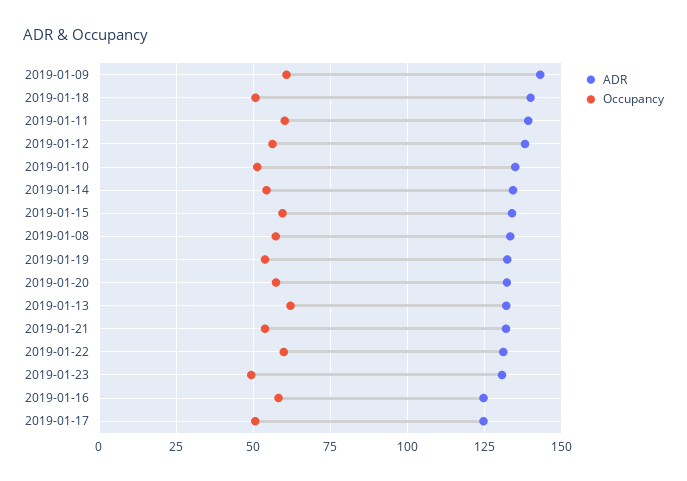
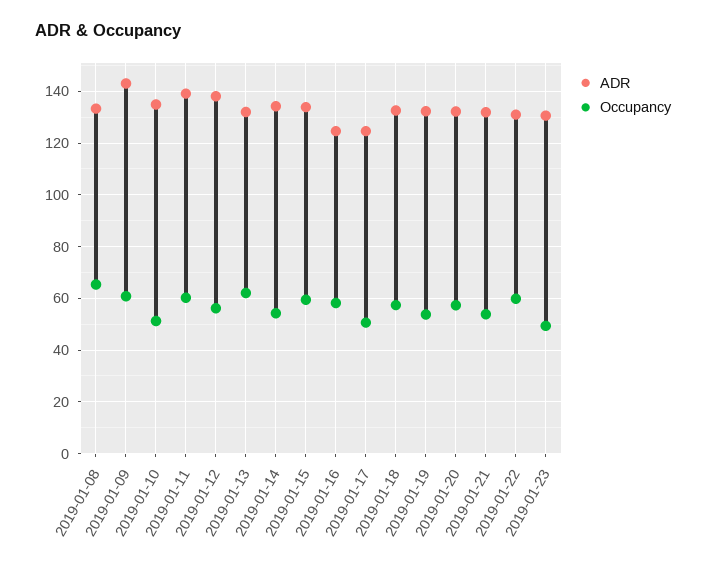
ADR, 2019-01-18: 140 -> 132.5
Occupancy, 2019-01-18: 50 -> 57.5
Occupancy, 2019-01-08: 57.5 -> 65

